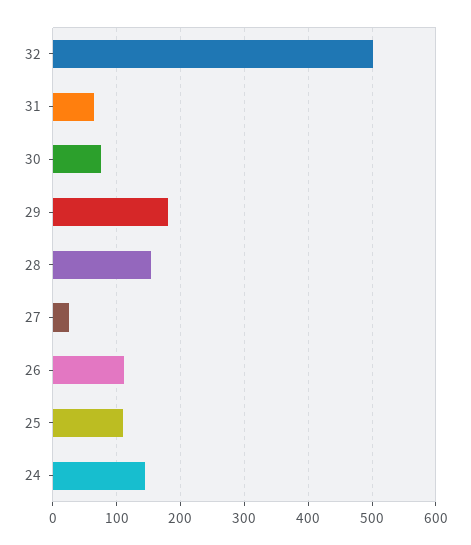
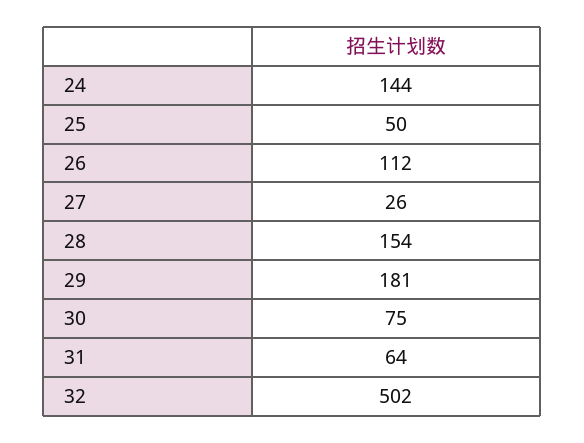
25: 110 -> 50

